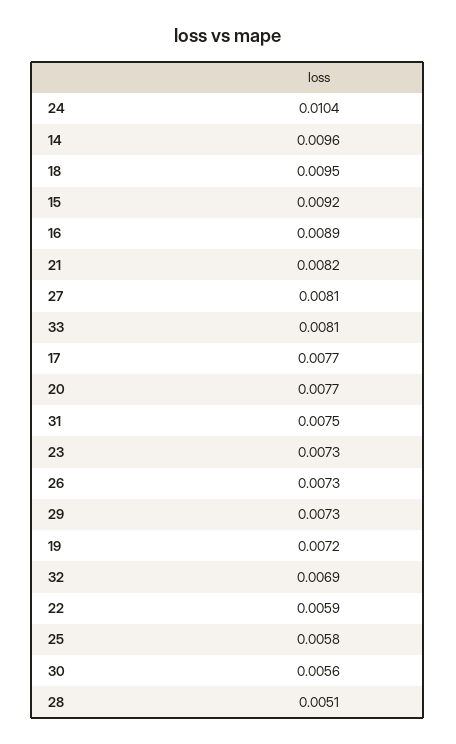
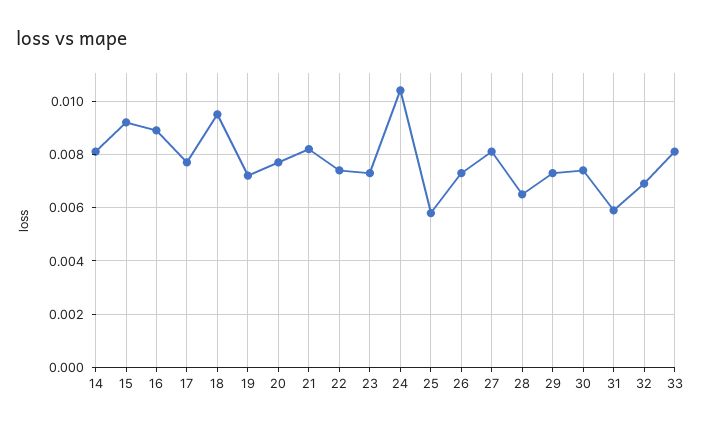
14: 0.0096 -> 0.008
31: 0.0075 -> 0.006
22: 0.0059 -> 0.0075
30: 0.0056 -> 0.0075
28: 0.0051 -> 0.0065

